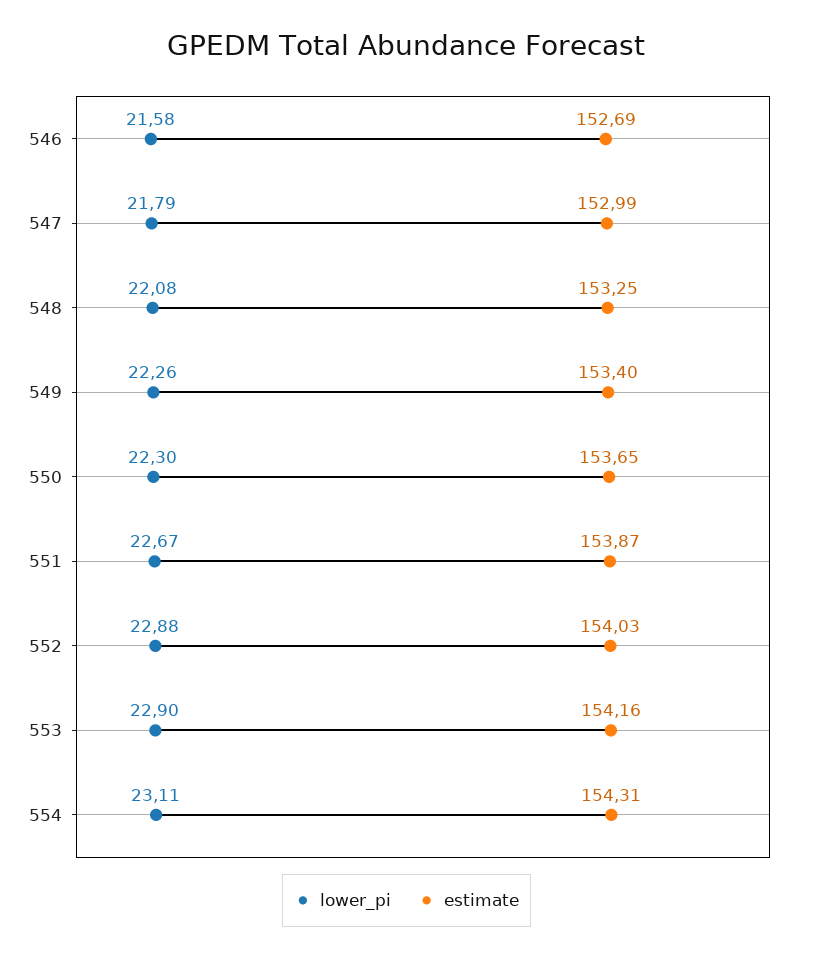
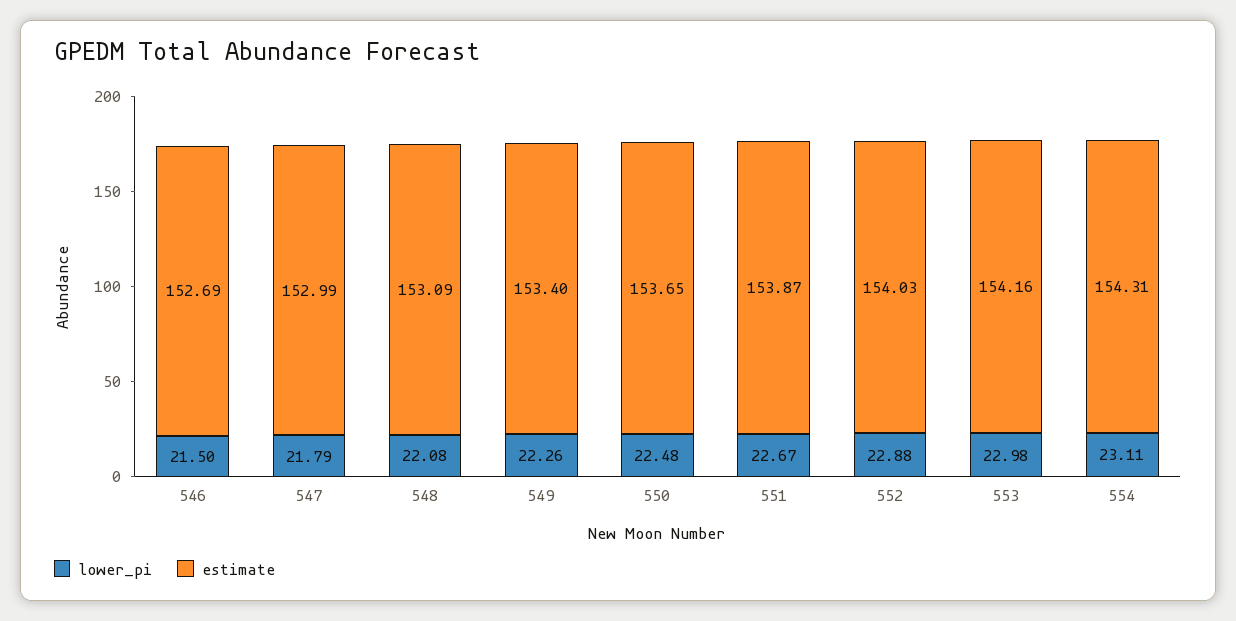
lower_pi, 546: 21.58 -> 21.5
estimate, 548: 153.25 -> 153.09
lower_pi, 550: 22.3 -> 22.48
lower_pi, 553: 22.9 -> 22.98

